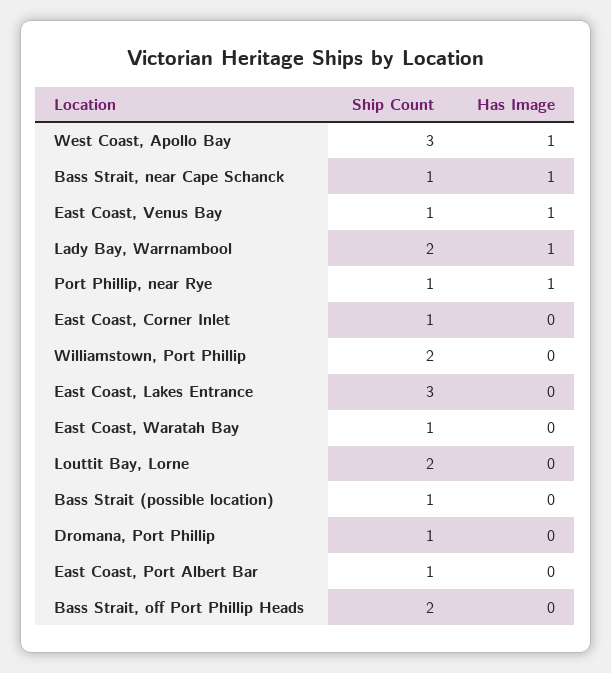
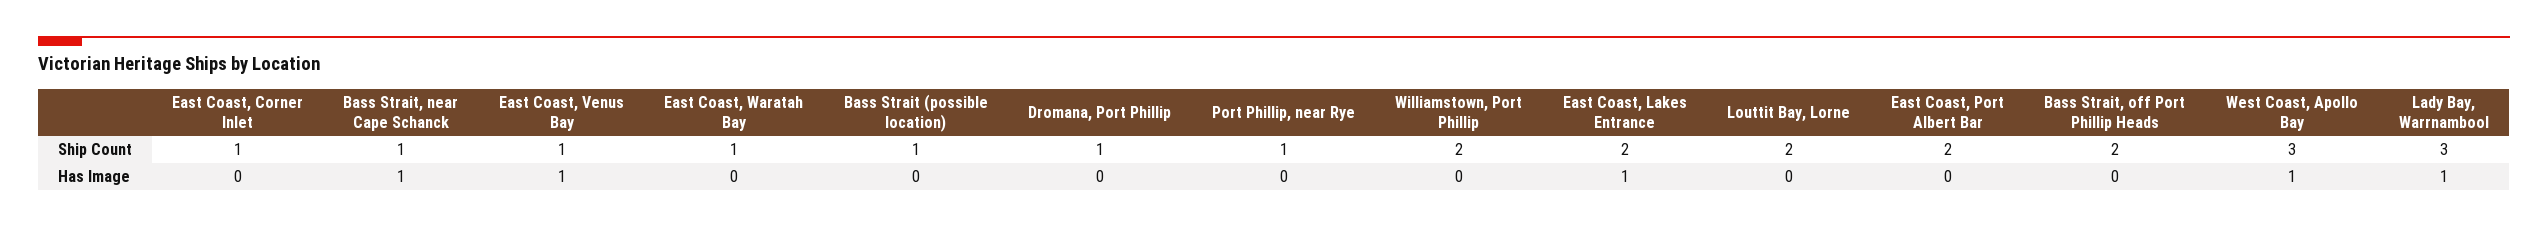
Ship Count, Lady Bay, Warrnambool: 2 -> 3
Has Image, Port Phillip, near Rye: 1 -> 0
Ship Count, East Coast, Lakes Entrance: 3 -> 2
Has Image, East Coast, Lakes Entrance: 0 -> 1
Ship Count, East Coast, Port Albert Bar: 1 -> 2

